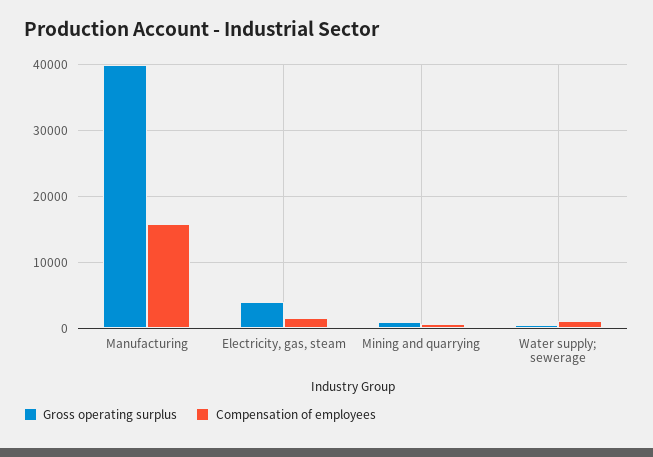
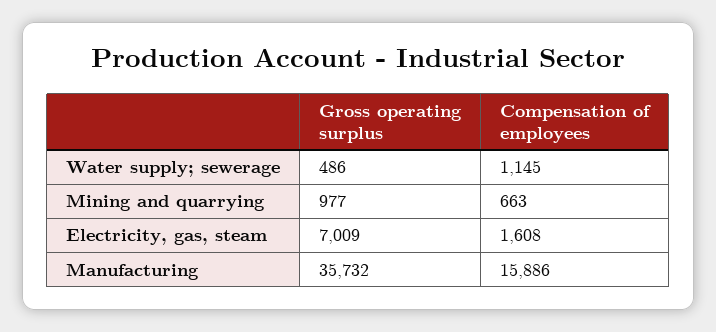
Gross operating surplus, Manufacturing: 40000 -> 35732
Gross operating surplus, Electricity, gas, steam: 4000 -> 7009

